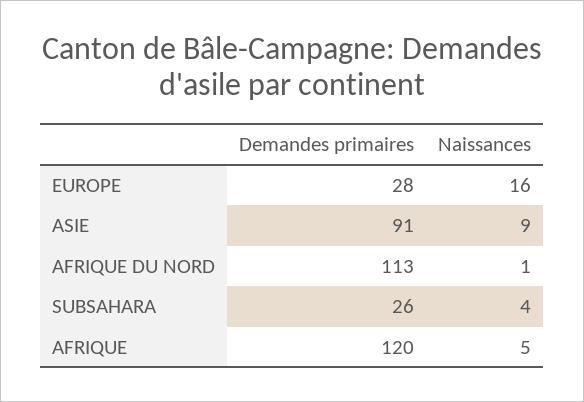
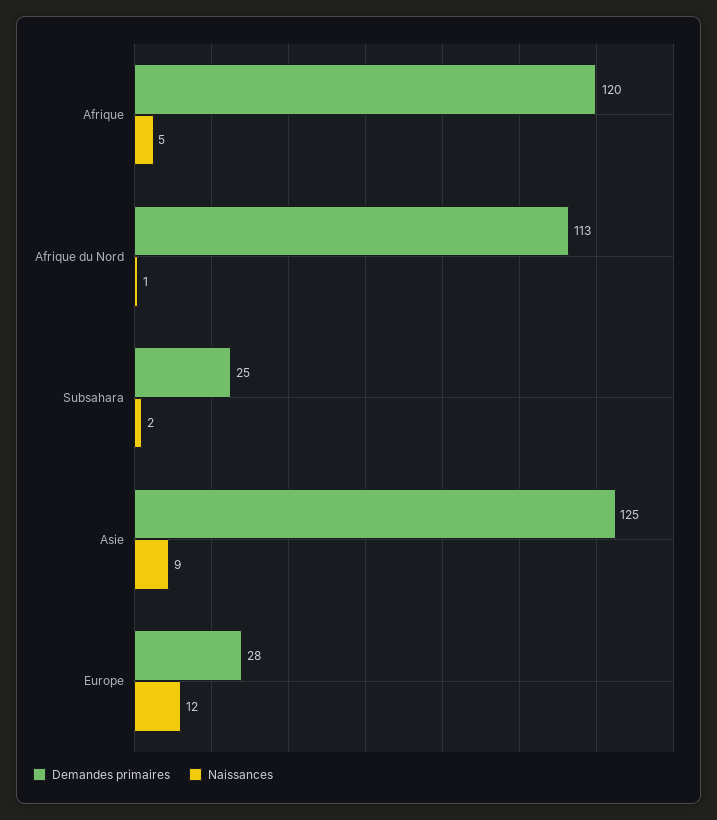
Naissances, EUROPE: 16 -> 12
Demandes primaires, ASIE: 91 -> 125
Demandes primaires, SUBSAHARA: 26 -> 25
Naissances, SUBSAHARA: 4 -> 2

